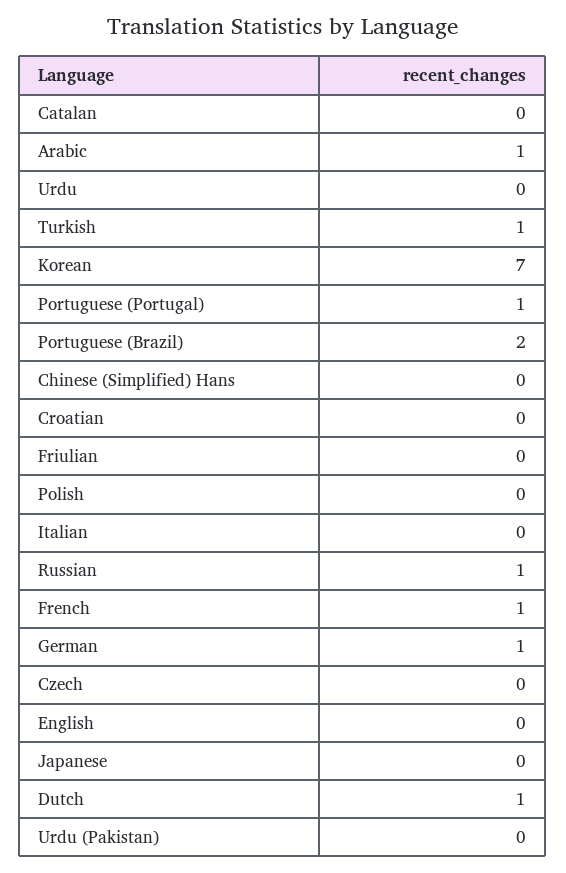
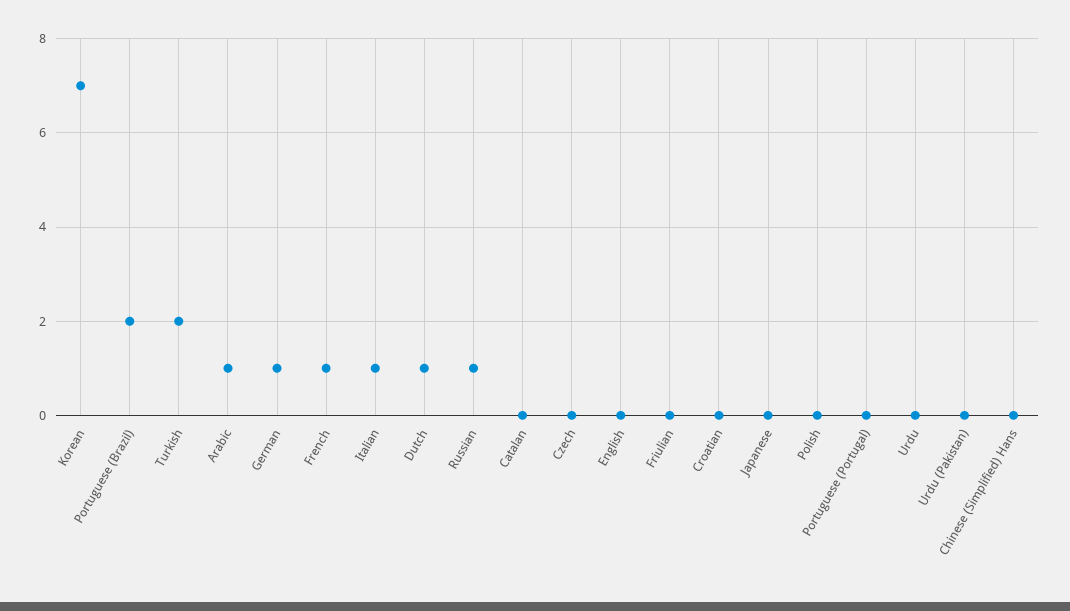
Turkish: 1 -> 2
Portuguese (Portugal): 1 -> 0
Italian: 0 -> 1

